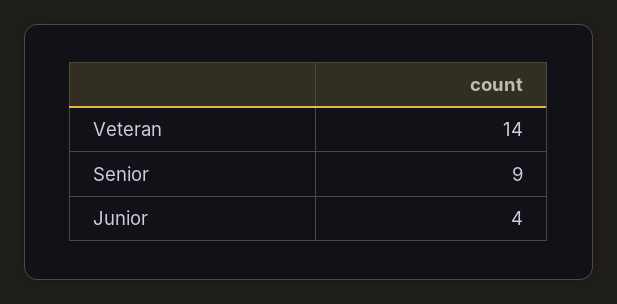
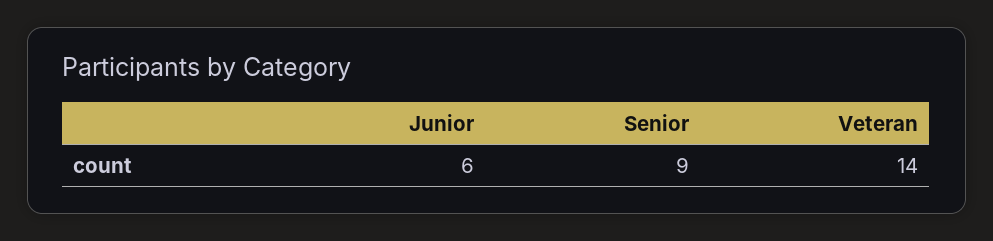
Junior: 4 -> 6

